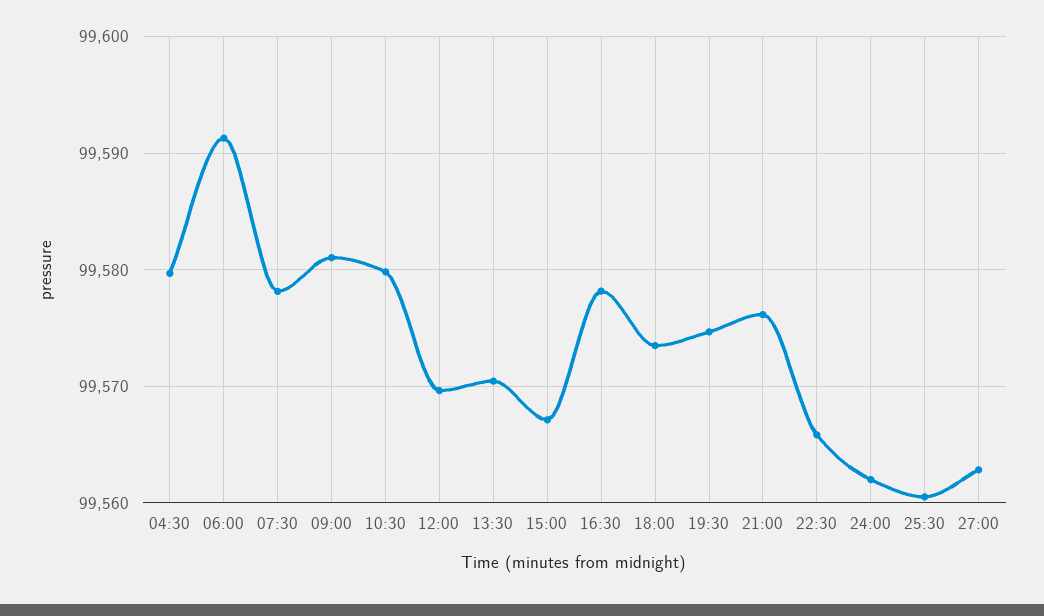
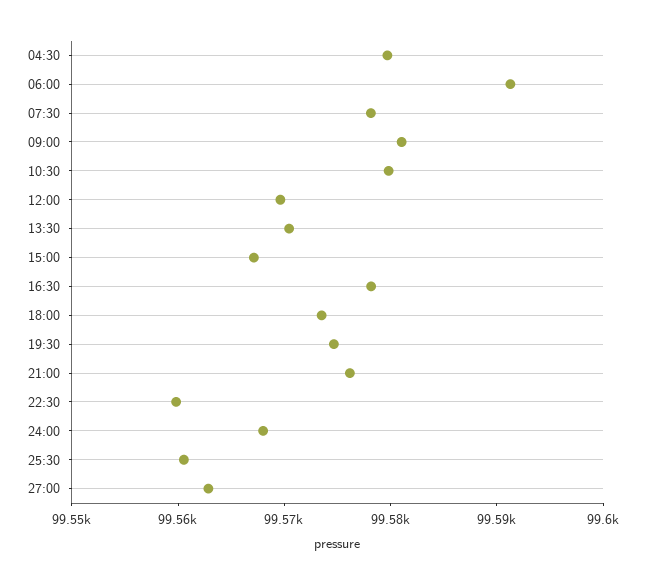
22:30: 99566 -> 99560
24:00: 99562 -> 99568

